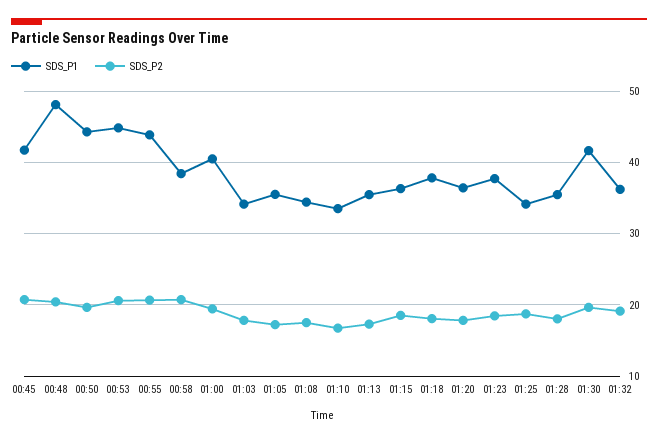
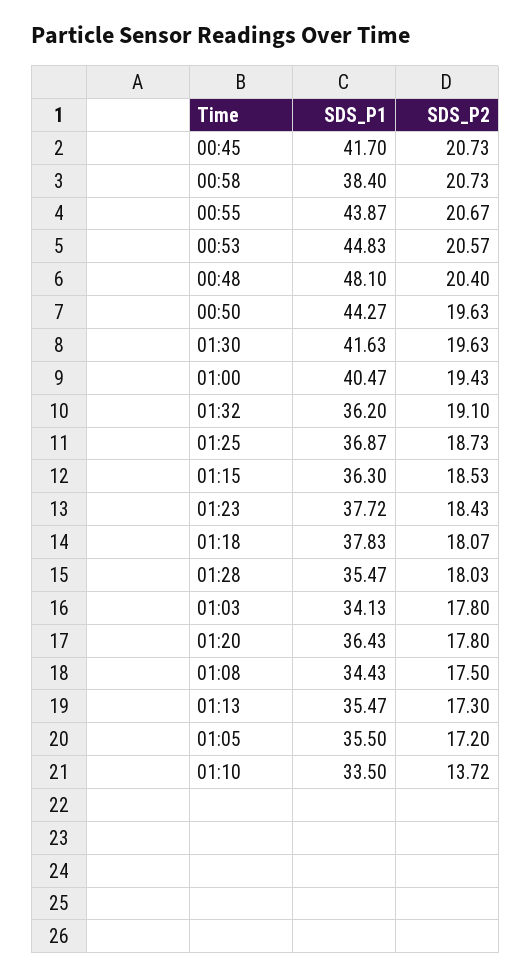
SDS_P2, 01:10: 17 -> 13.72
SDS_P1, 01:25: 34 -> 36.87

